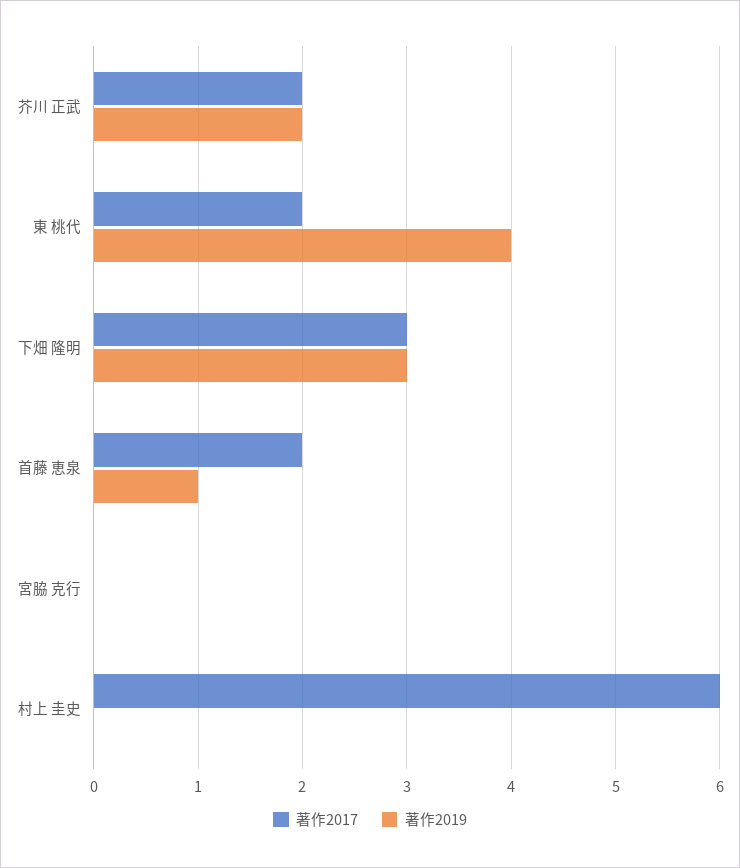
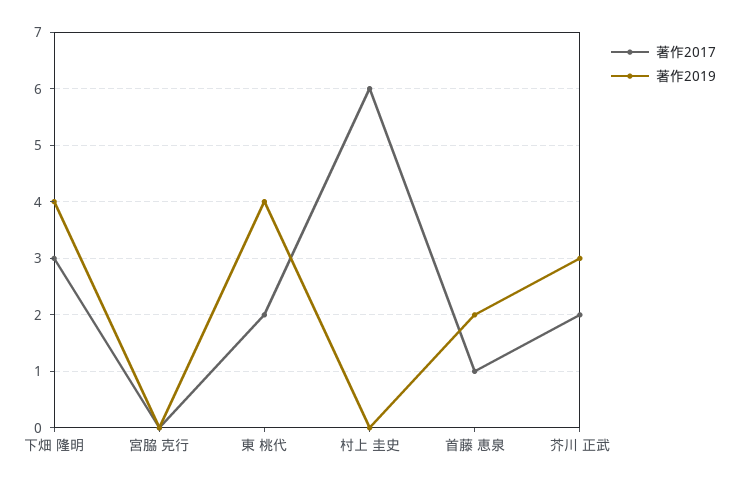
著作2019, 芥川 正武: 2 -> 3
著作2019, 下畑 隆明: 3 -> 4
著作2017, 首藤 恵泉: 2 -> 1
著作2019, 首藤 恵泉: 1 -> 2

